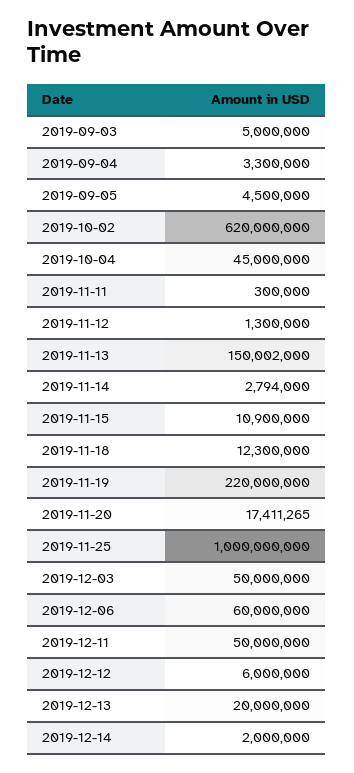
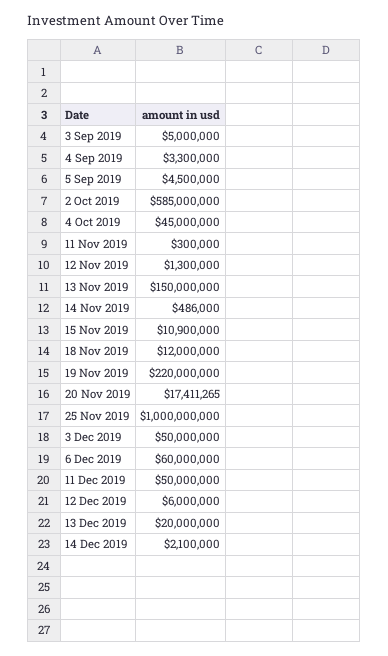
2019-10-02: 620000000 -> 585000000
2019-11-13: 150002000 -> 150000000
2019-11-14: 2794000 -> 486000
2019-11-18: 12300000 -> 12000000
2019-12-14: 2000000 -> 2100000

